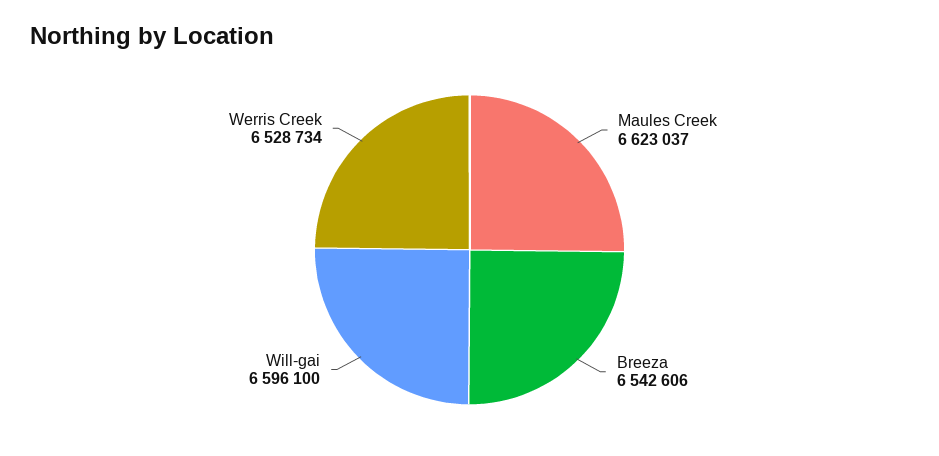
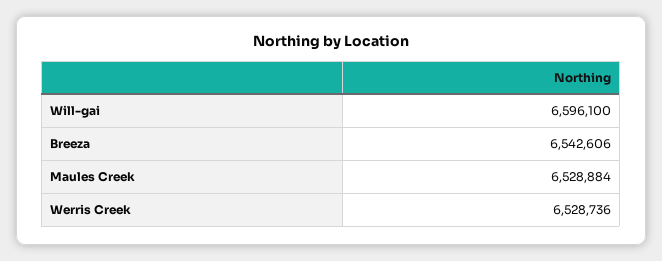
Maules Creek: 6623037 -> 6528884
Werris Creek: 6528734 -> 6528736

